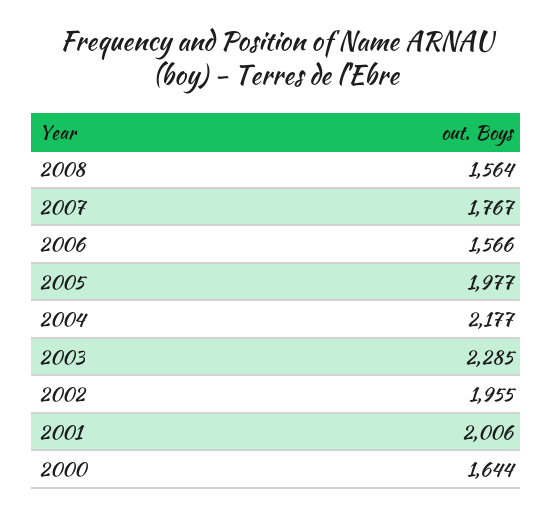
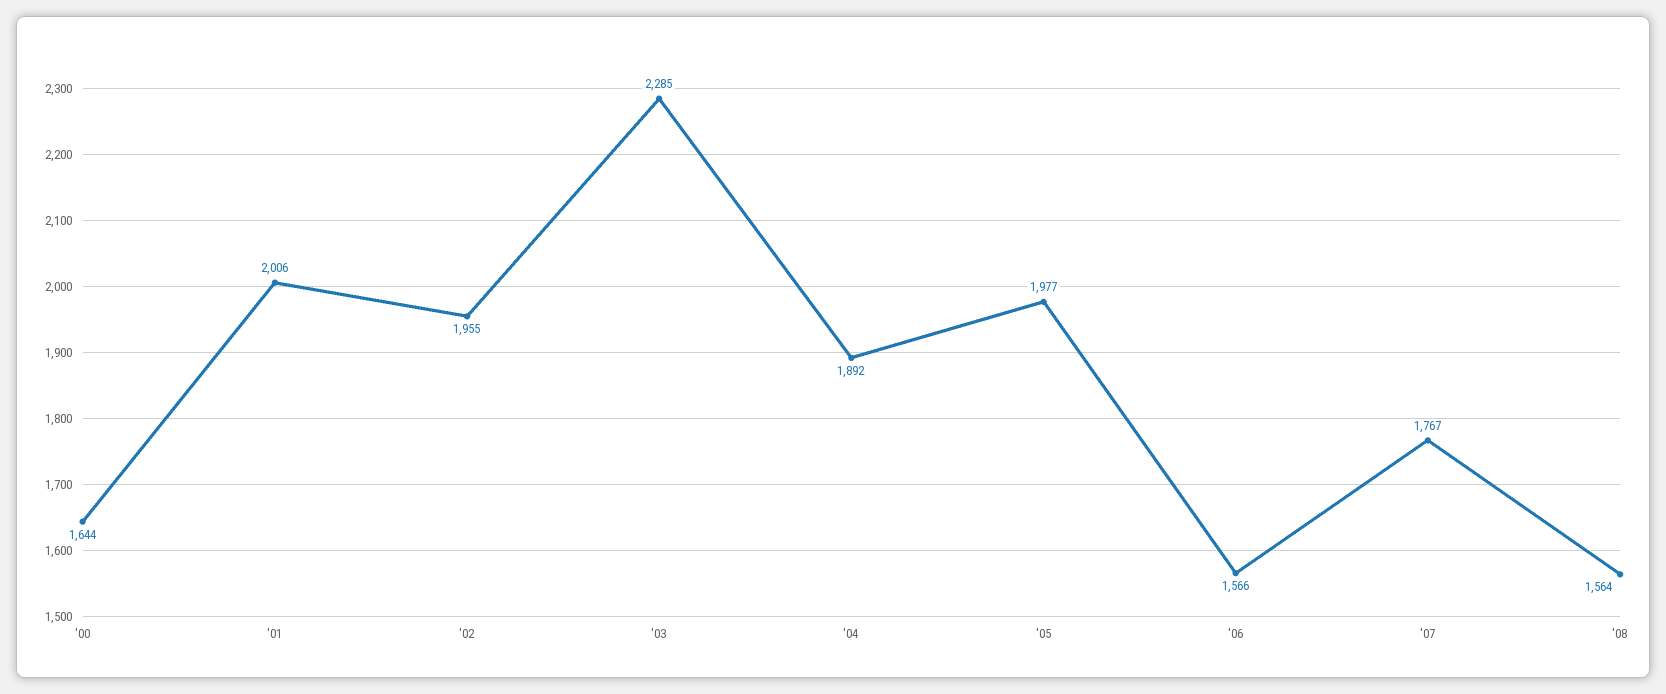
2004: 2177 -> 1892

